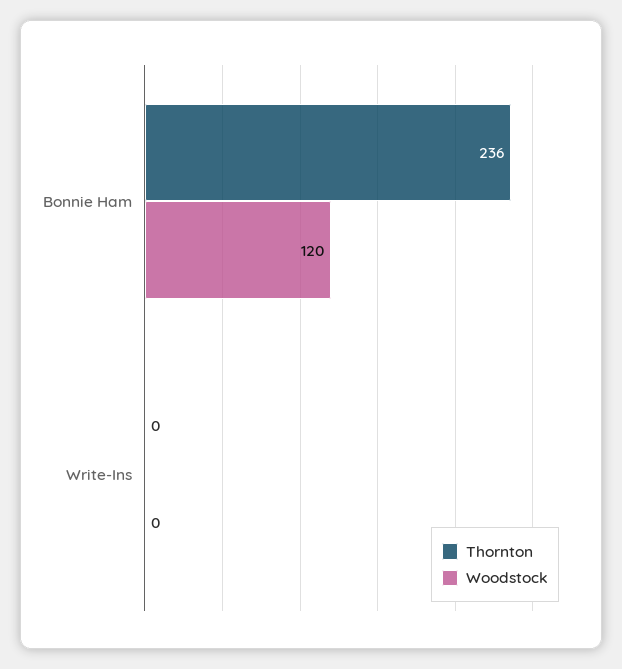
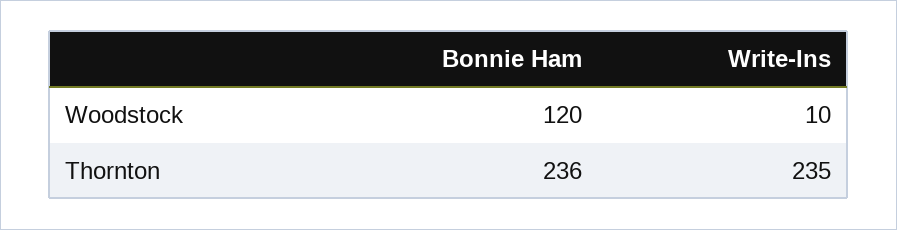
Thornton, Write-Ins: 0 -> 235
Woodstock, Write-Ins: 0 -> 10

